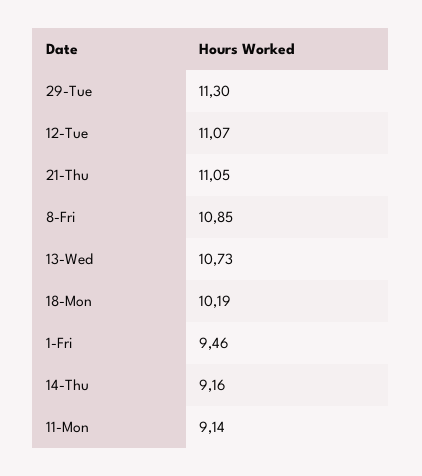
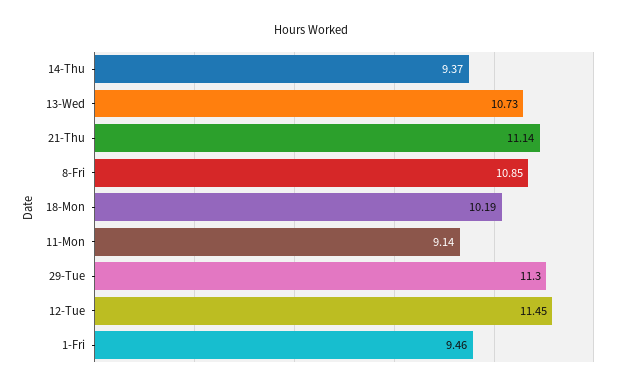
12-Tue: 11.07 -> 11.45
21-Thu: 11.05 -> 11.14
14-Thu: 9.16 -> 9.37

